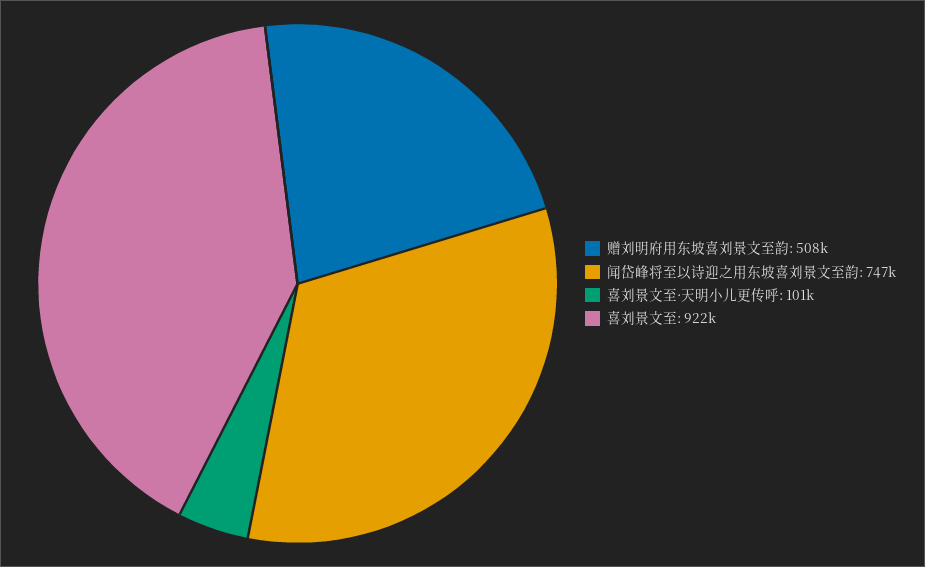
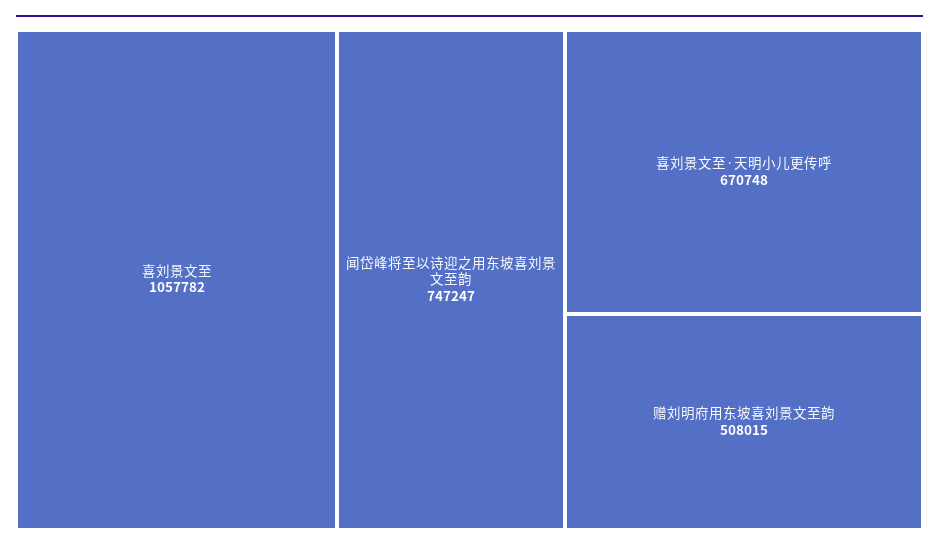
喜刘景文至·天明小儿更传呼: 101000 -> 670748
喜刘景文至: 922000 -> 1057782

